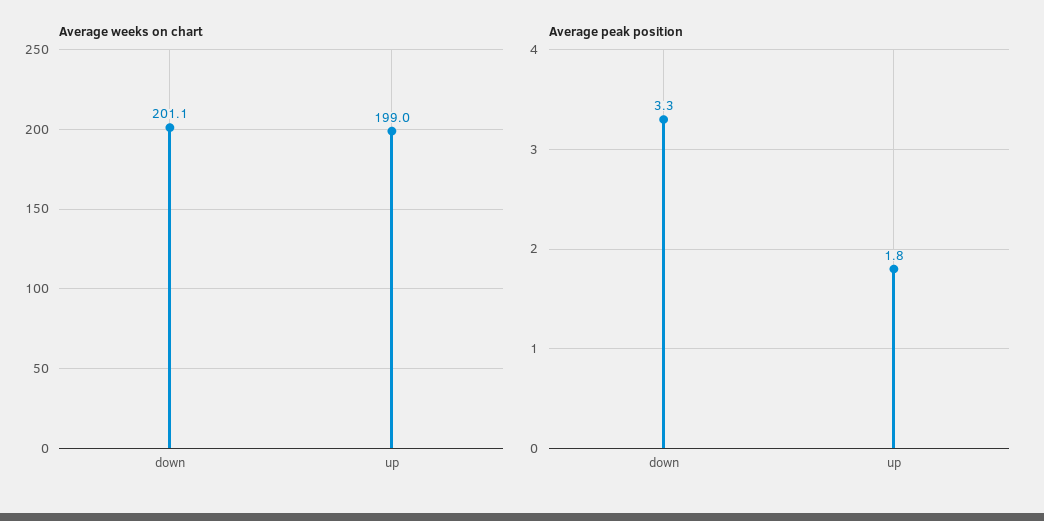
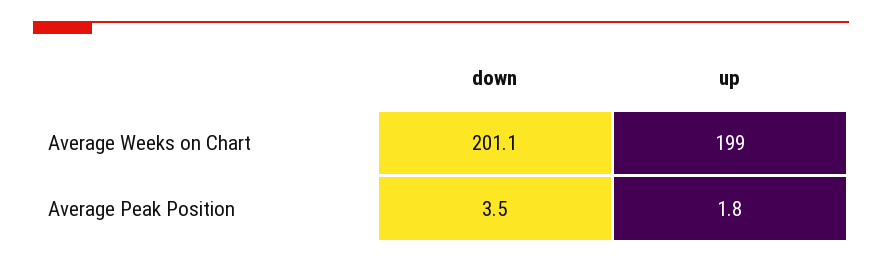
Average peak position, down: 3.3 -> 3.5

